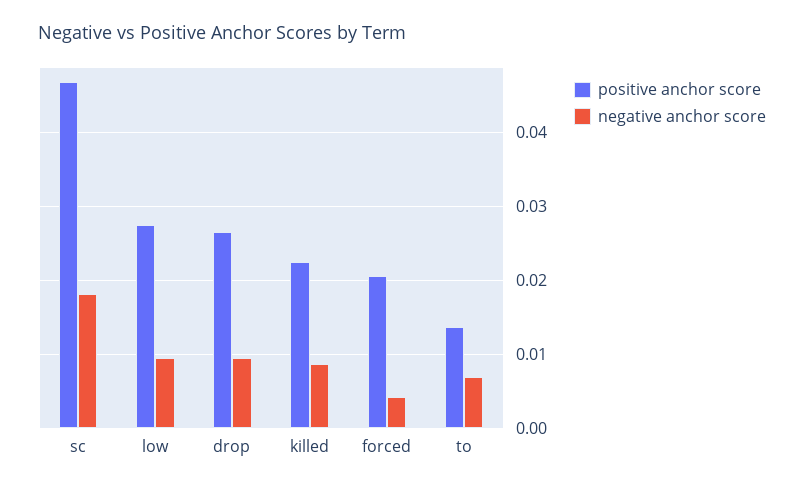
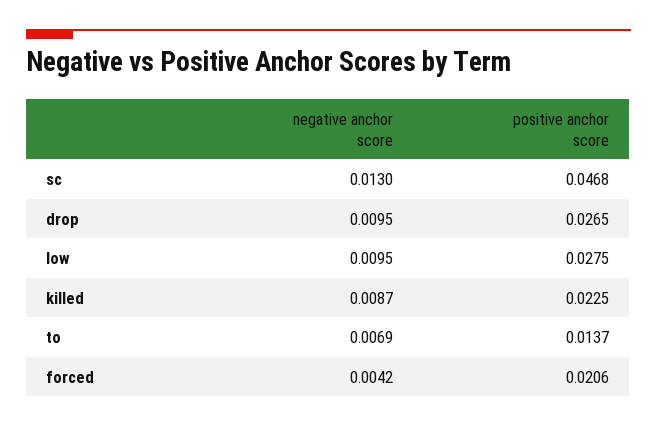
negative anchor score, sc: 0.018 -> 0.013

